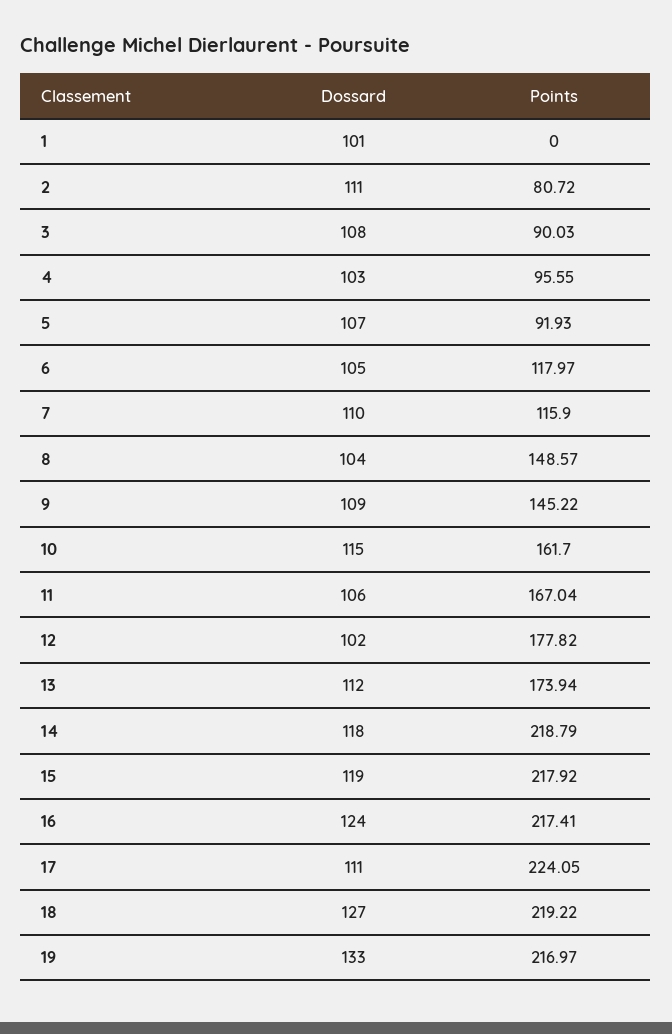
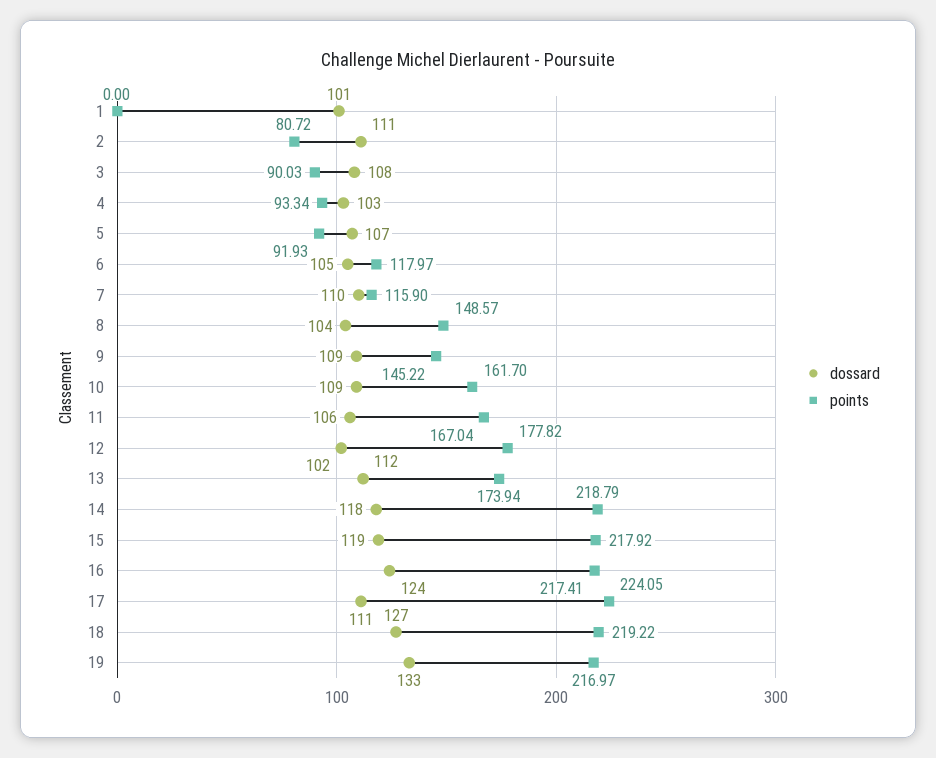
Points, 4: 95.55 -> 93.34
Dossard, 10: 115 -> 109

